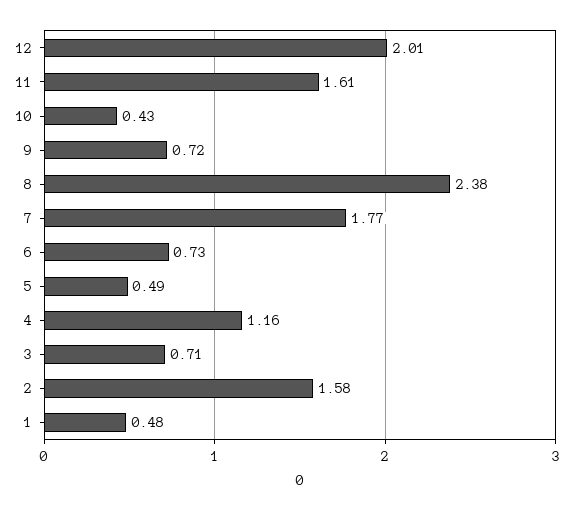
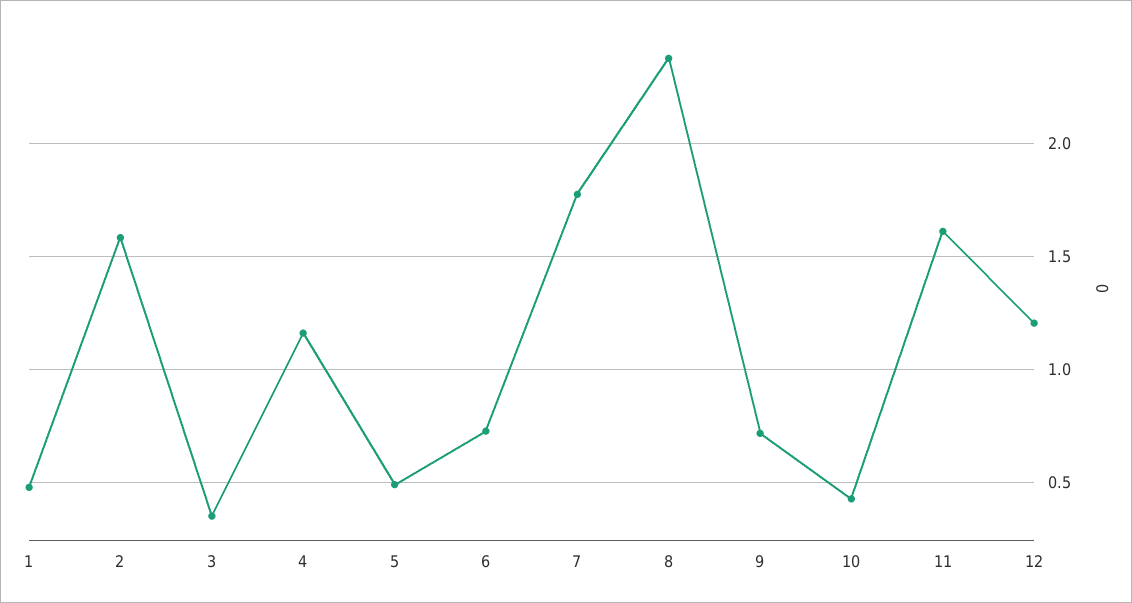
12: 2.01 -> 1.2
3: 0.71 -> 0.35

